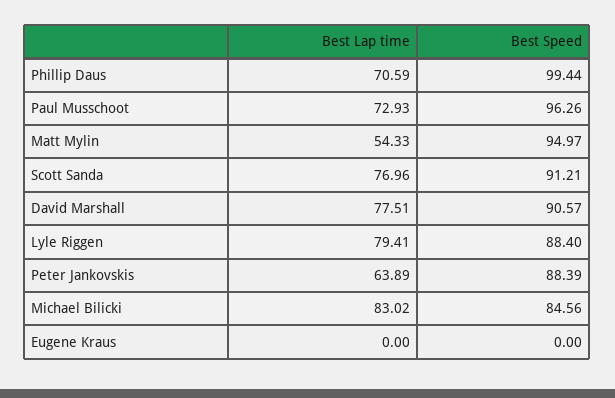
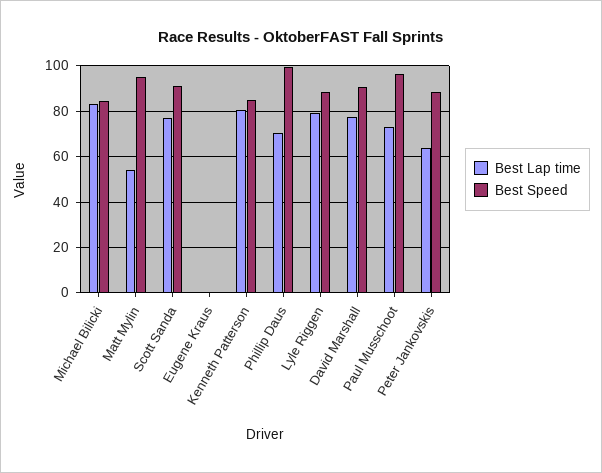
Best Lap time, Kenneth Patterson: none -> 80
Best Speed, Kenneth Patterson: none -> 85

